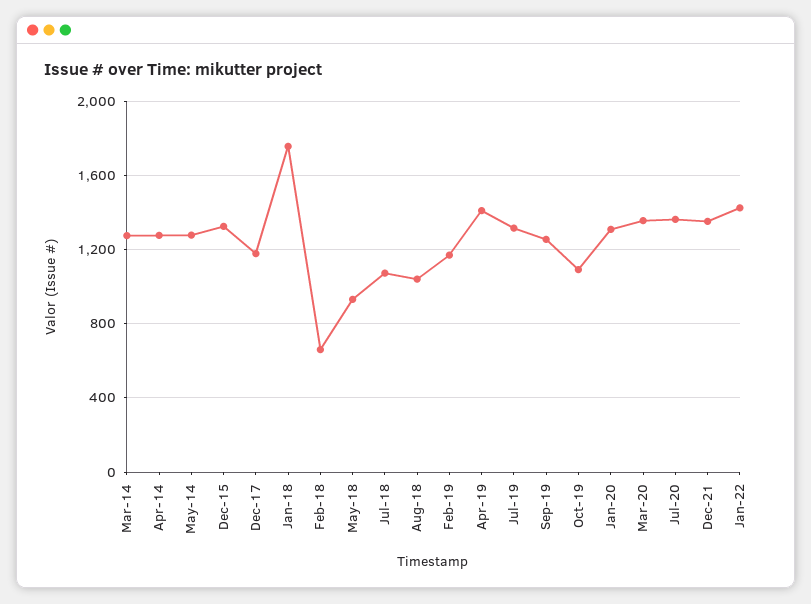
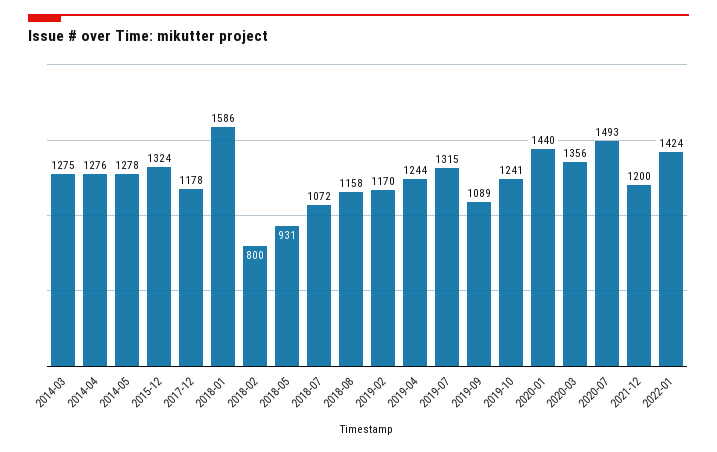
Jan-18: 1750 -> 1586
Feb-18: 650 -> 800
Aug-18: 1050 -> 1158
Apr-19: 1400 -> 1244
Sep-19: 1250 -> 1089
Oct-19: 1100 -> 1241
Jan-20: 1300 -> 1440
Jul-20: 1350 -> 1493
Dec-21: 1350 -> 1200

